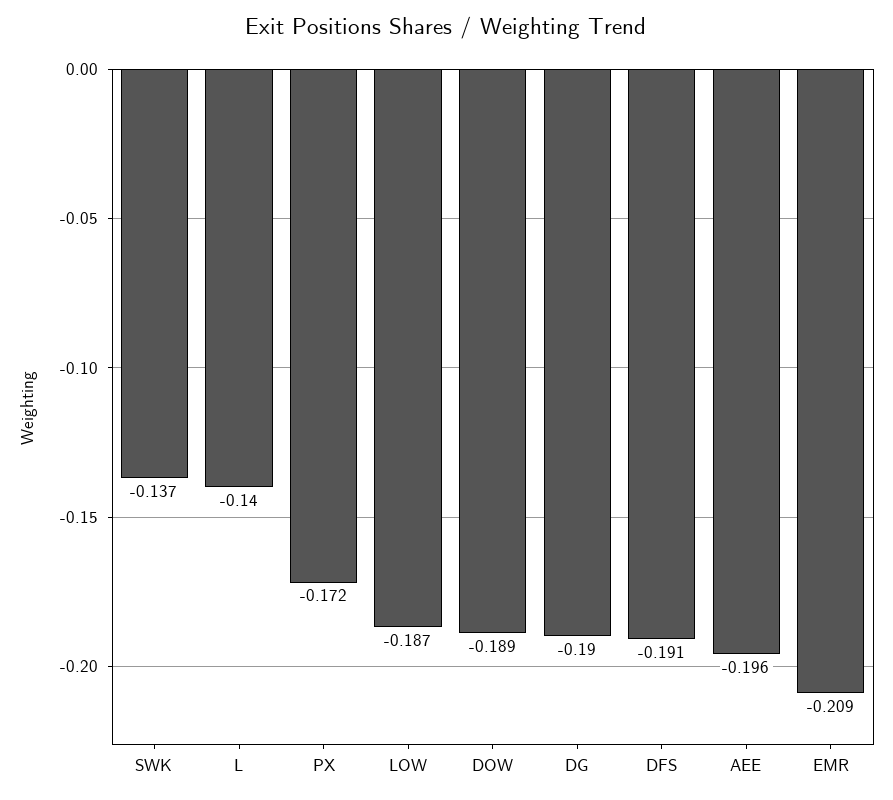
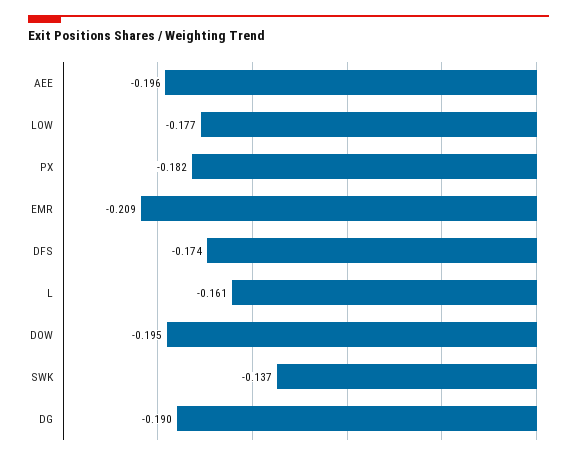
L: -0.14 -> -0.161
PX: -0.172 -> -0.182
LOW: -0.187 -> -0.177
DOW: -0.189 -> -0.195
DFS: -0.191 -> -0.174

